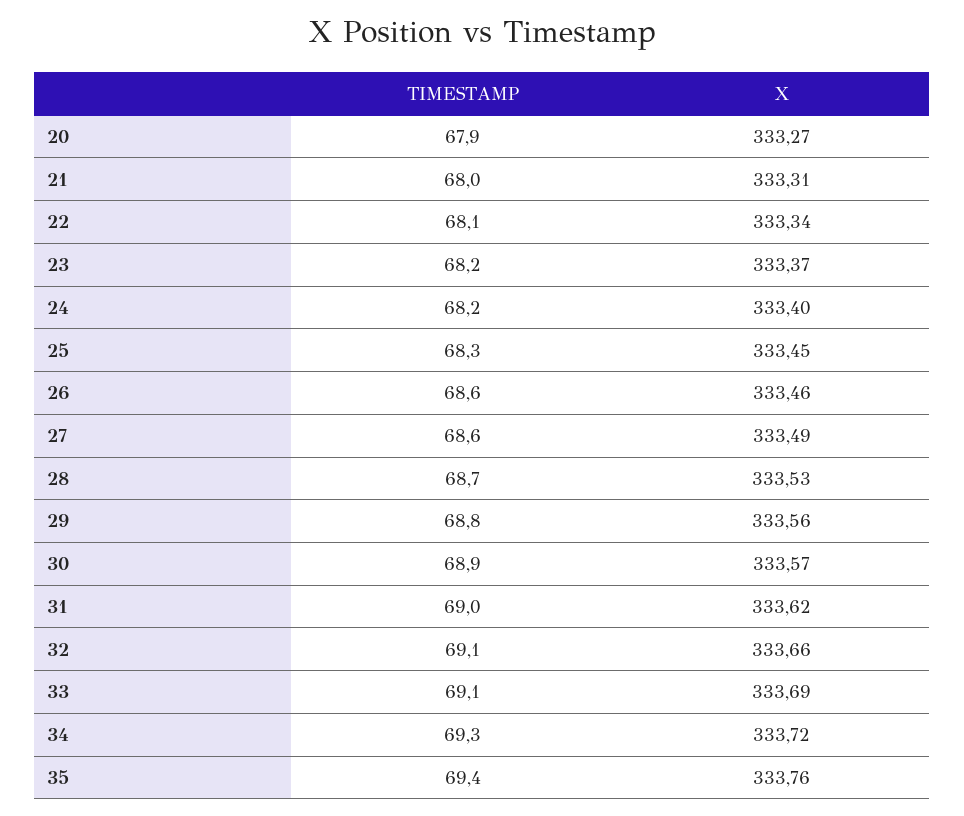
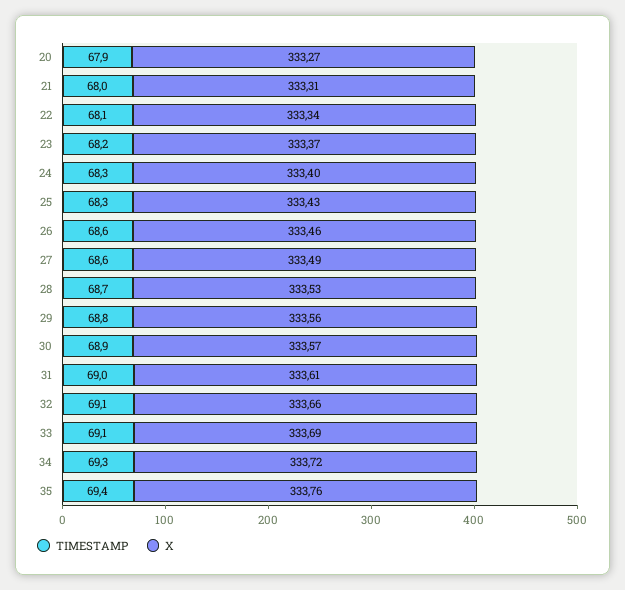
TIMESTAMP, 24: 68.2 -> 68.3
X, 25: 333.45 -> 333.43
X, 31: 333.62 -> 333.61

